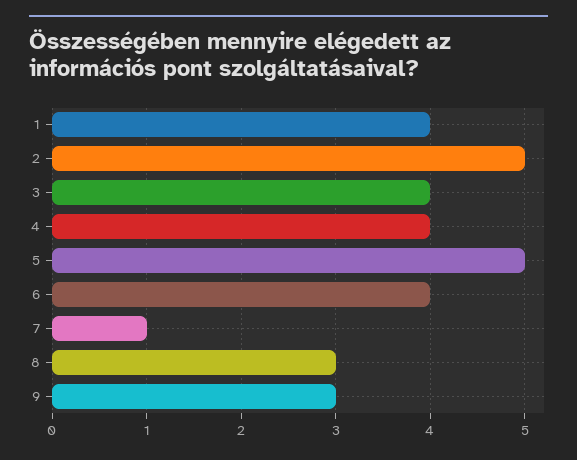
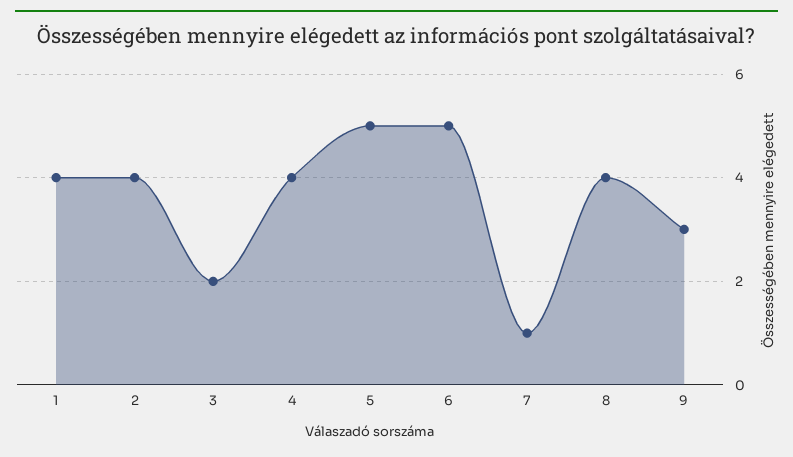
2: 5 -> 4
3: 4 -> 2
6: 4 -> 5
8: 3 -> 4

